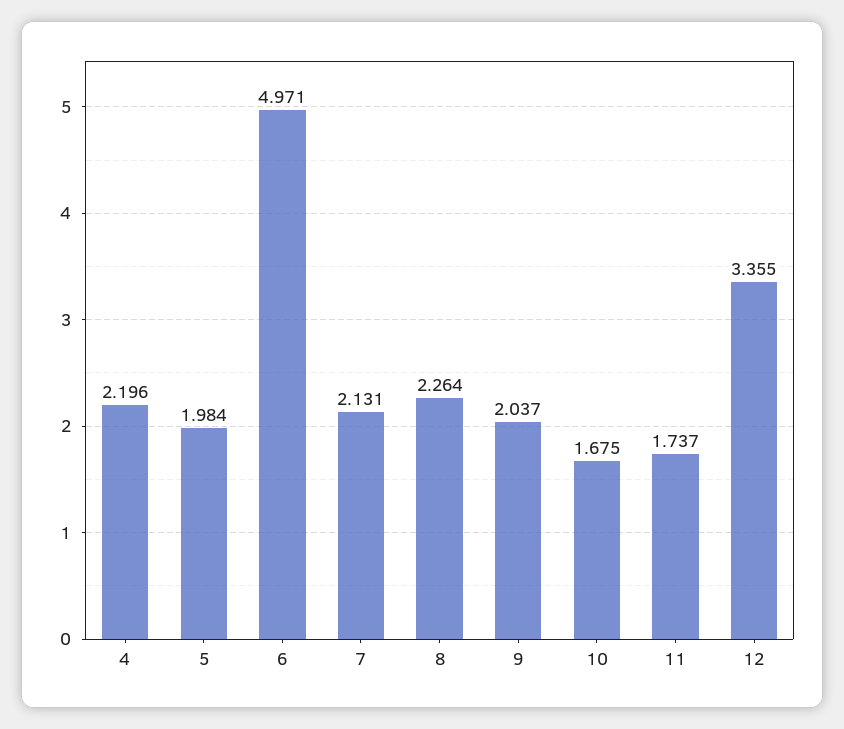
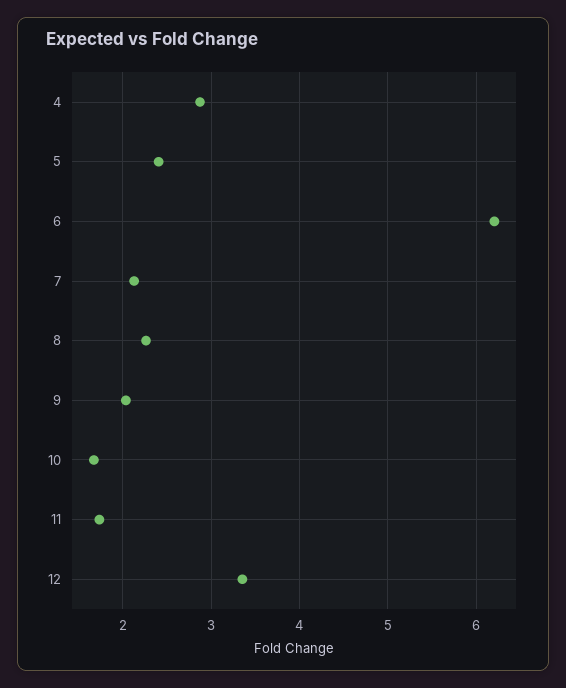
4: 2.196 -> 2.9
5: 1.984 -> 2.4
6: 4.971 -> 6.2

